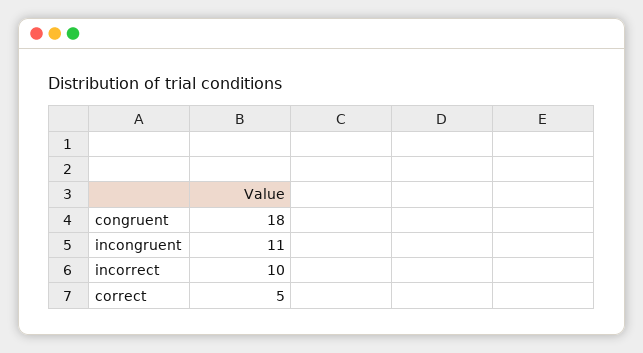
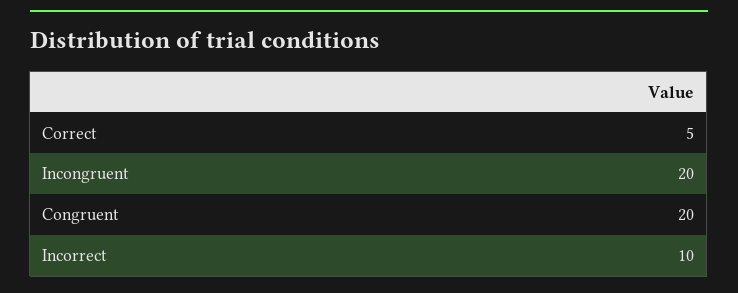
congruent: 18 -> 20
incongruent: 11 -> 20

